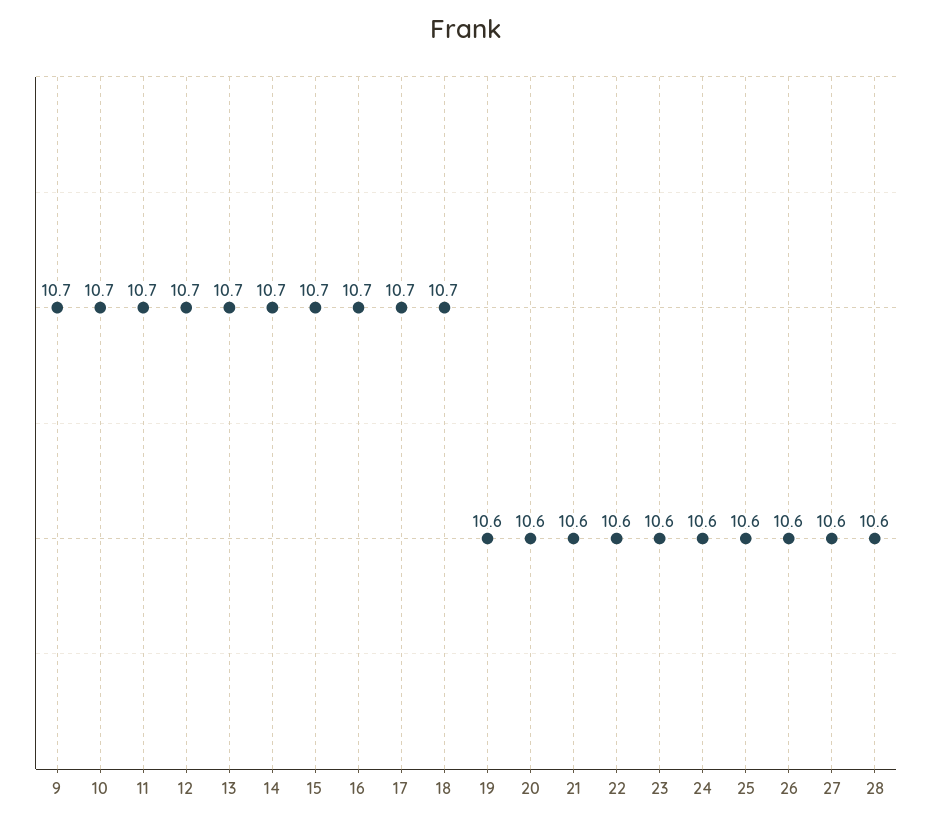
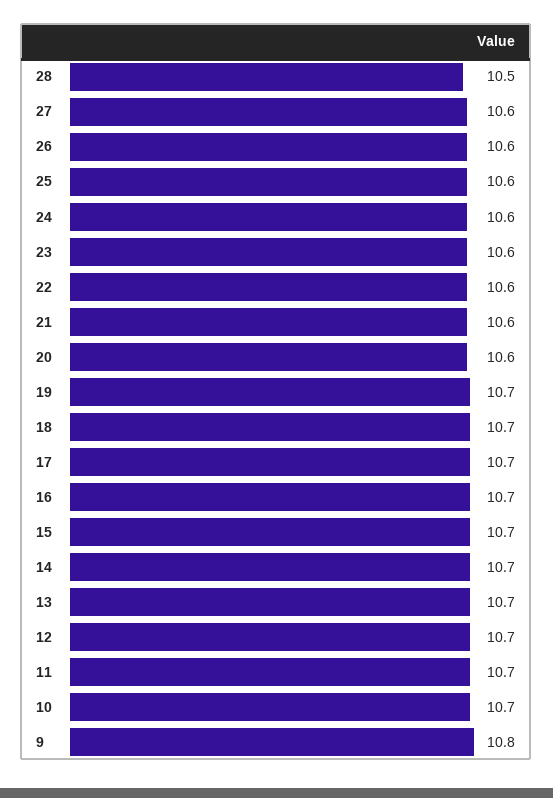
9: 10.7 -> 10.8
19: 10.6 -> 10.7
28: 10.6 -> 10.5

